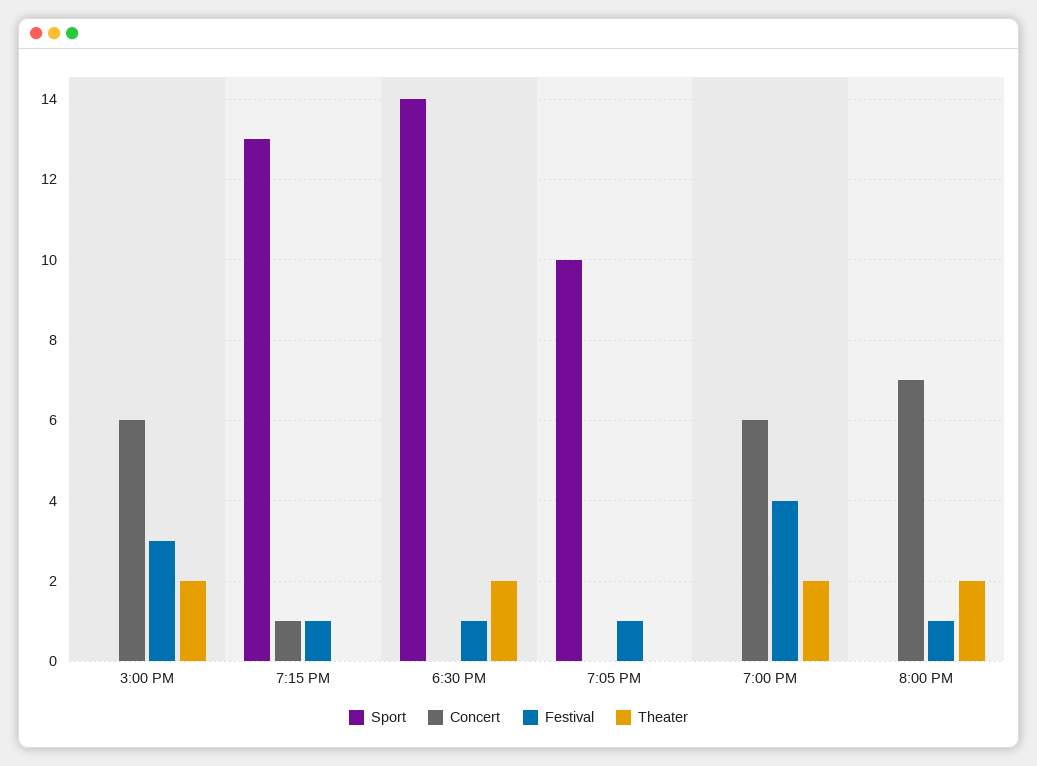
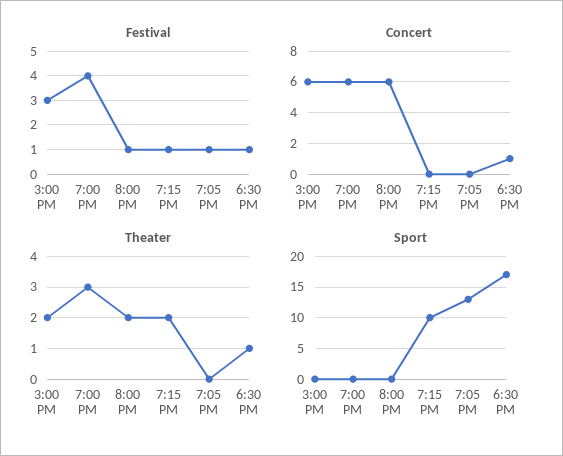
Sport, 7:15 PM: 13 -> 10
Concert, 7:15 PM: 1 -> 0
Theater, 7:15 PM: 0 -> 2
Sport, 6:30 PM: 14 -> 17
Concert, 6:30 PM: 0 -> 1
Theater, 6:30 PM: 2 -> 1
Sport, 7:05 PM: 10 -> 13
Theater, 7:00 PM: 2 -> 3
Concert, 8:00 PM: 7 -> 6

